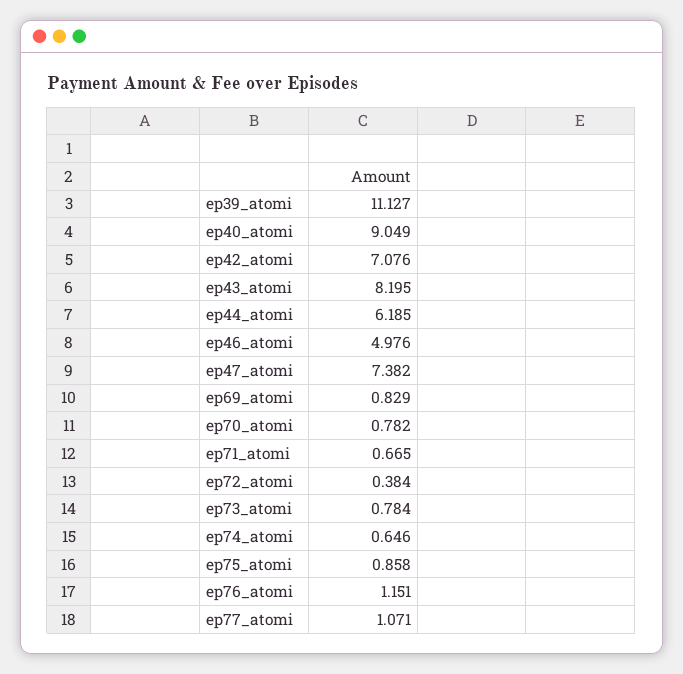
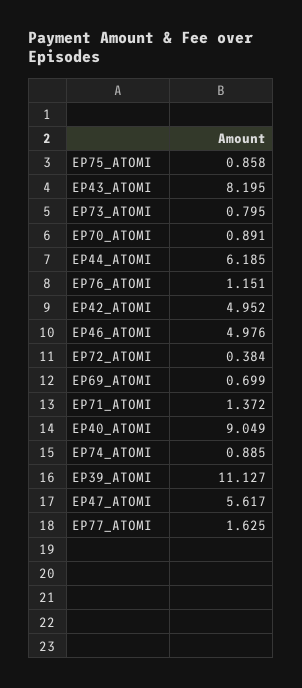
ep42_atomi: 7.076 -> 4.952
ep47_atomi: 7.382 -> 5.617
ep69_atomi: 0.829 -> 0.699
ep70_atomi: 0.782 -> 0.891
ep71_atomi: 0.665 -> 1.372
ep73_atomi: 0.784 -> 0.795
ep74_atomi: 0.646 -> 0.885
ep77_atomi: 1.071 -> 1.625

